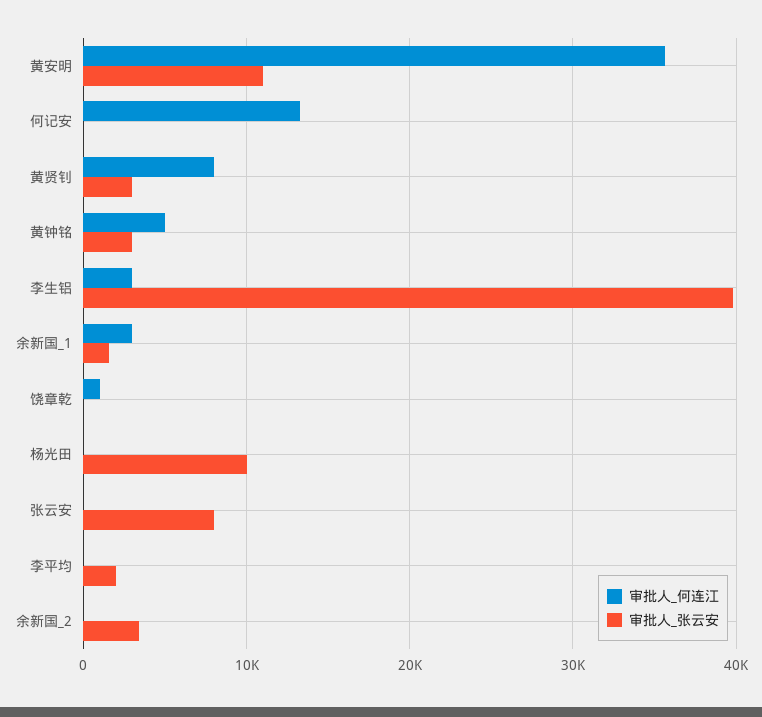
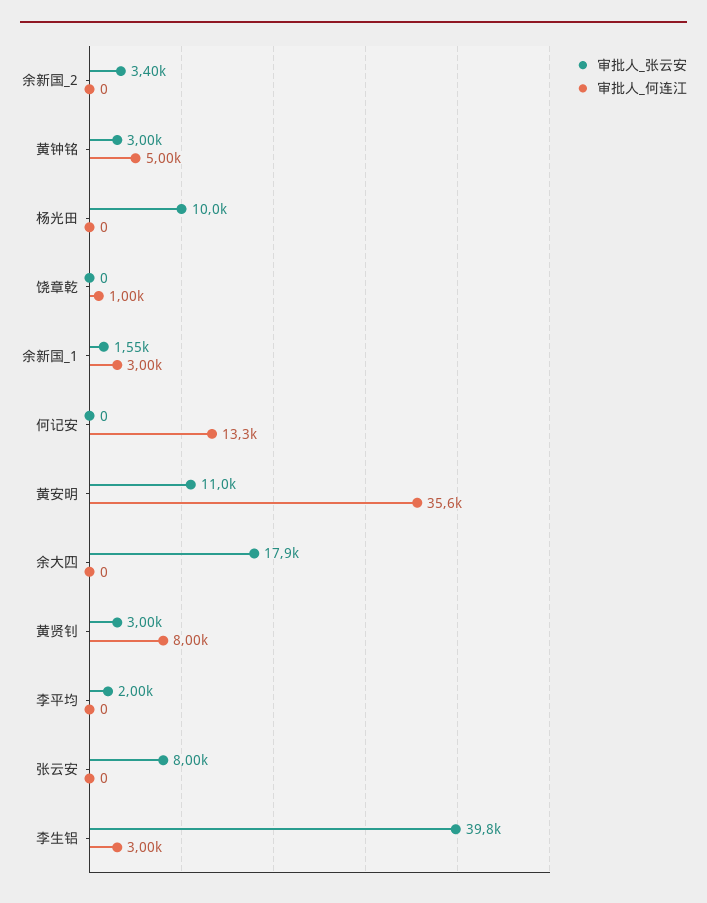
审批人_张云安, 余大四: none -> 17900
审批人_何连江, 余大四: none -> 0

